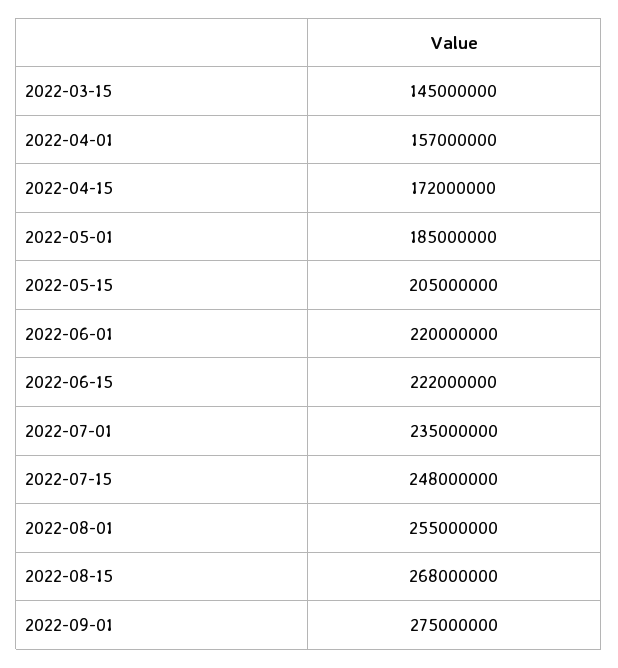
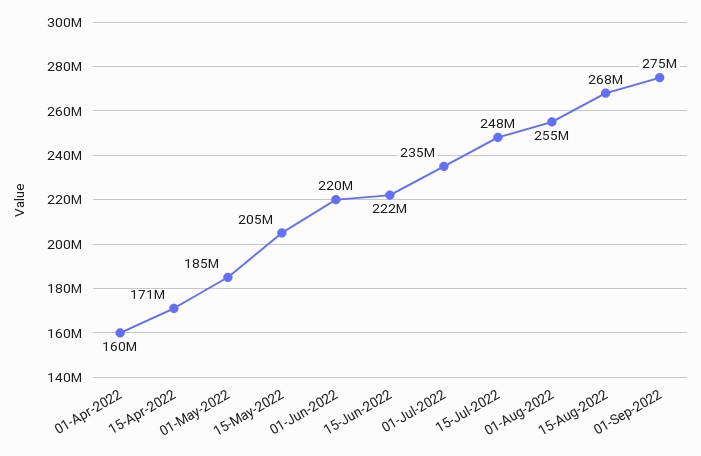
2022-03-15: 145000000 -> none
2022-04-01: 157000000 -> 160000000
2022-04-15: 172000000 -> 171000000

